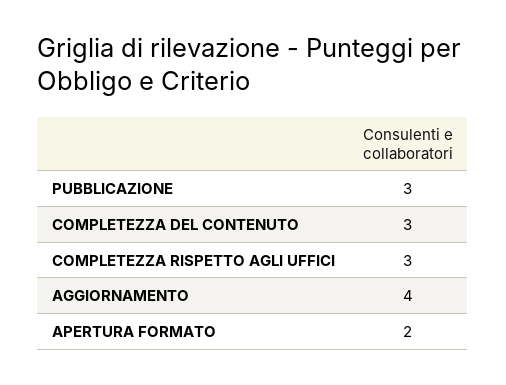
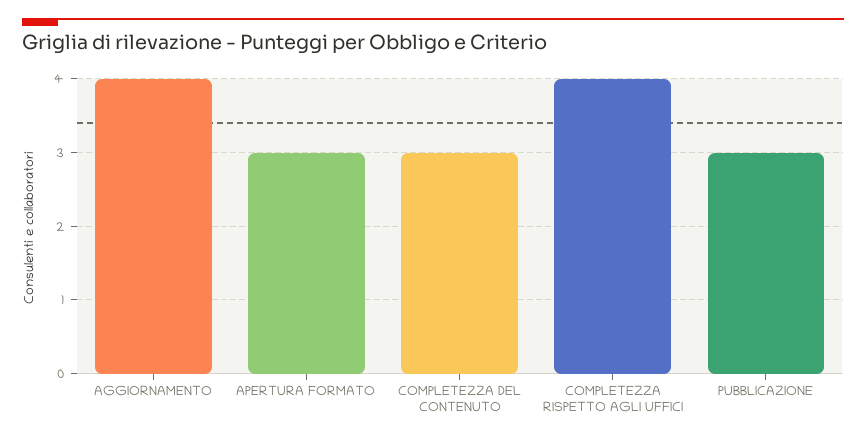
COMPLETEZZA RISPETTO AGLI UFFICI: 3 -> 4
APERTURA FORMATO: 2 -> 3

